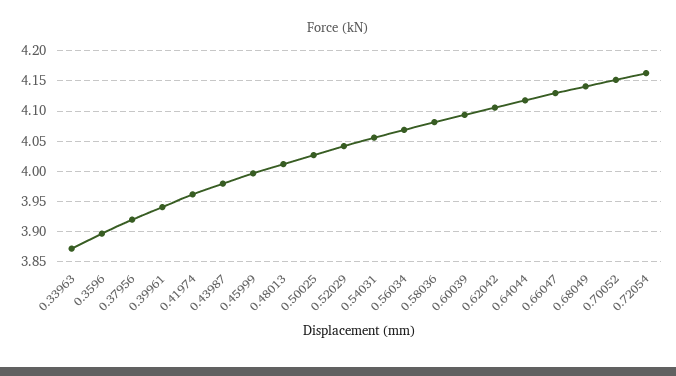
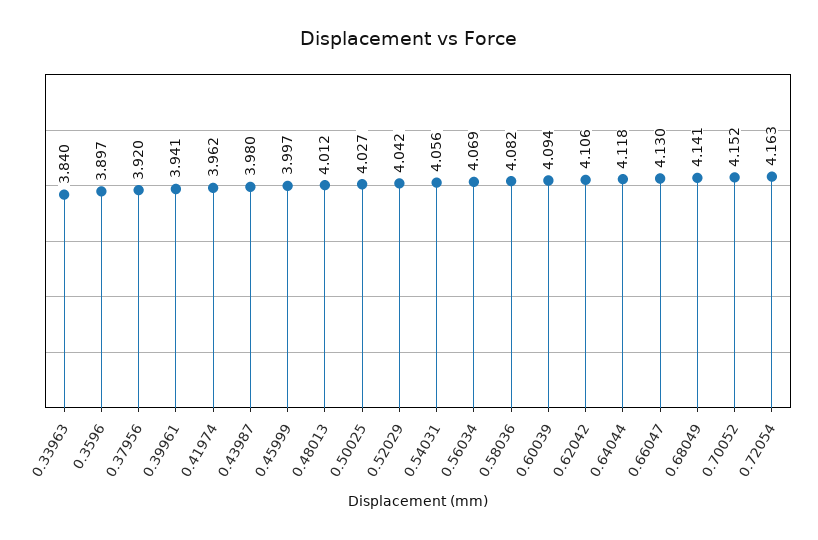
0.33963: 3.87 -> 3.84

